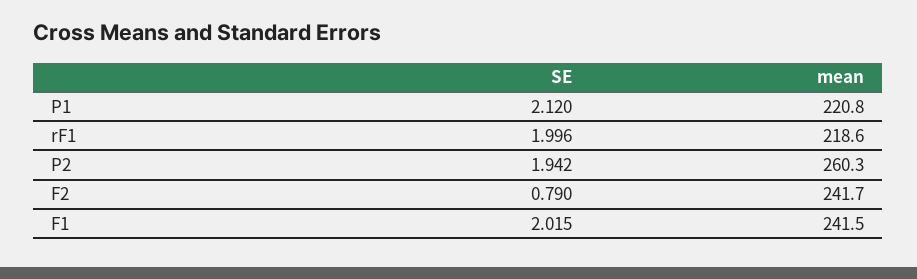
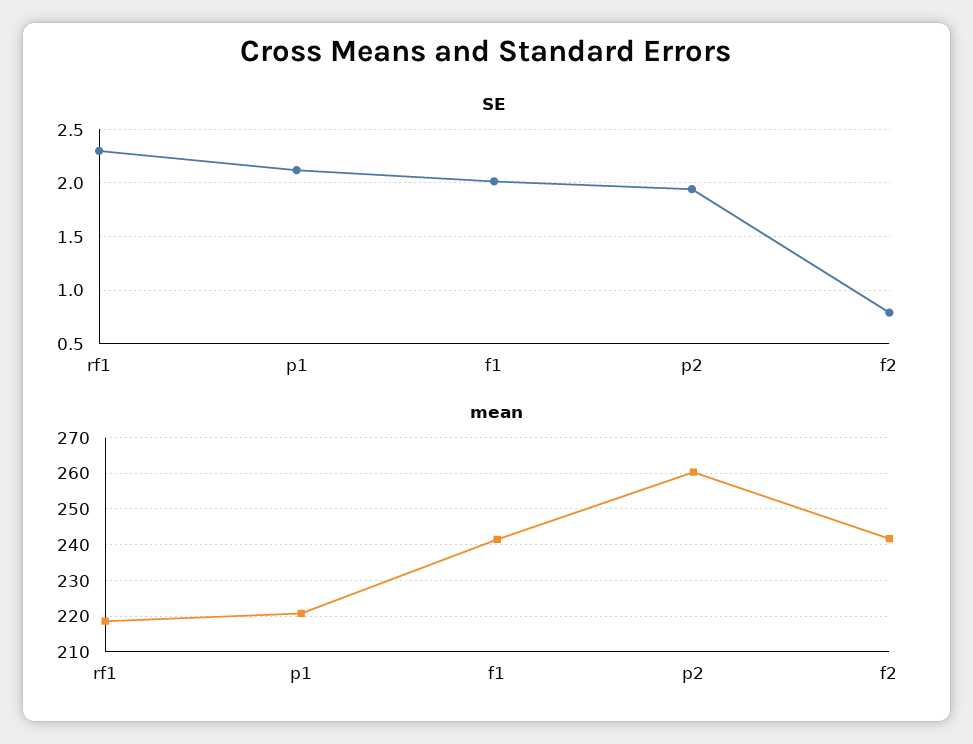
SE, rF1: 1.996 -> 2.3

